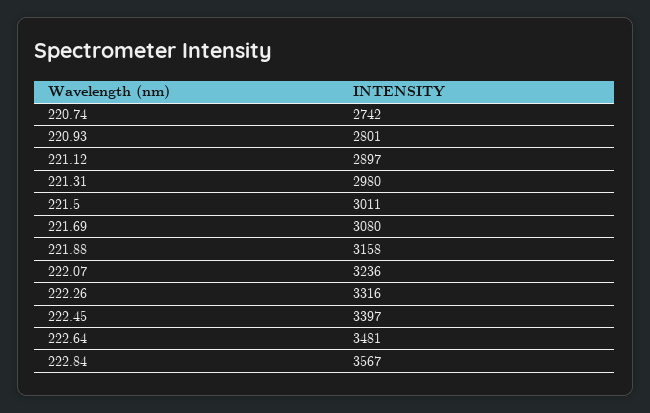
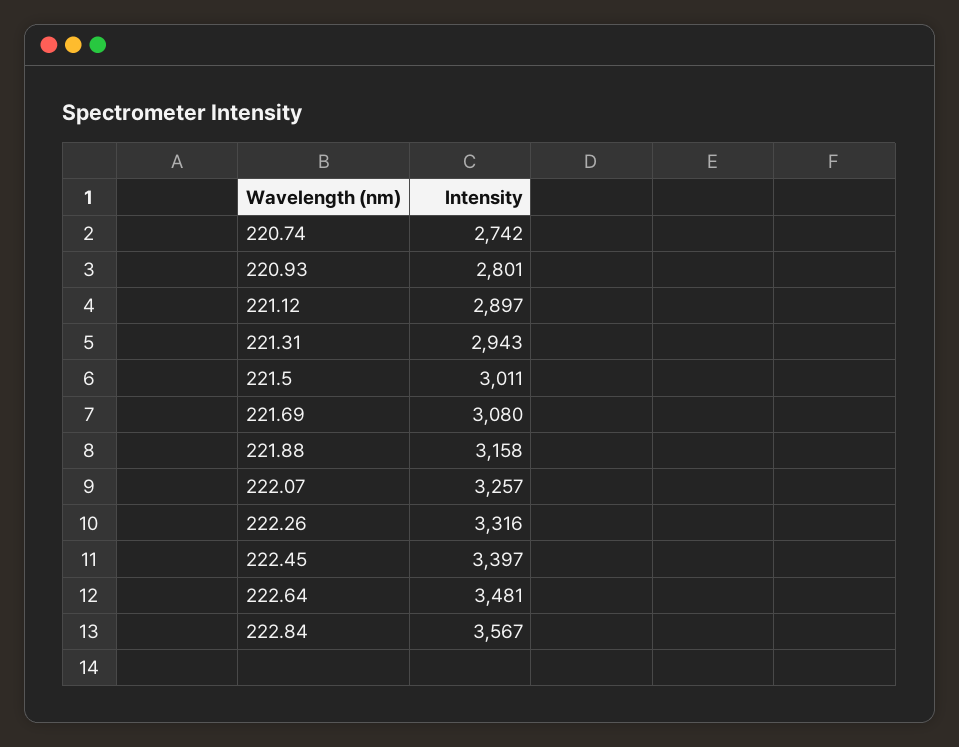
221.31: 2980 -> 2943
222.07: 3236 -> 3257

